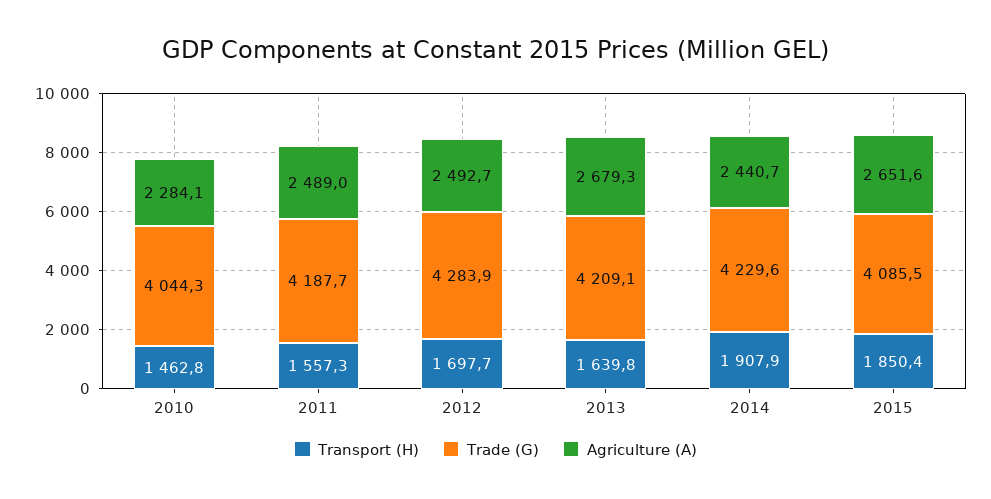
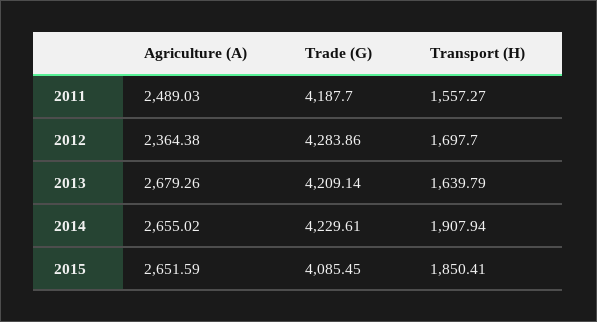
Transport (H), 2010: 1462.8 -> none
Trade (G), 2010: 4044.3 -> none
Agriculture (A), 2010: 2284.1 -> none
Agriculture (A), 2012: 2492.7 -> 2364.38
Agriculture (A), 2014: 2440.7 -> 2655.02

